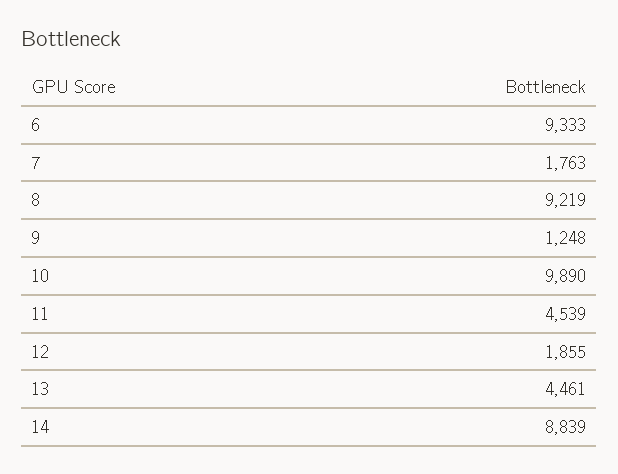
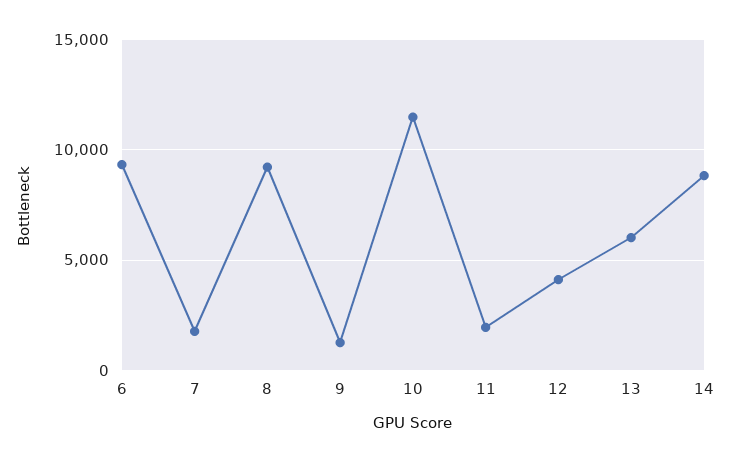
10: 9890 -> 11500
11: 4539 -> 2000
12: 1855 -> 4000
13: 4461 -> 6000

